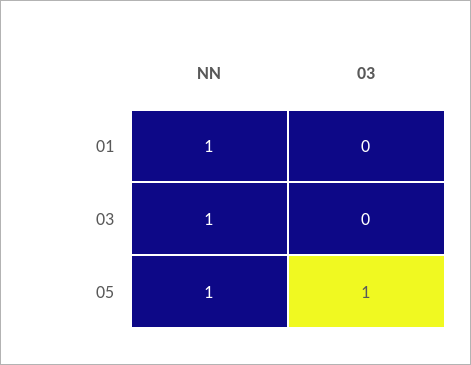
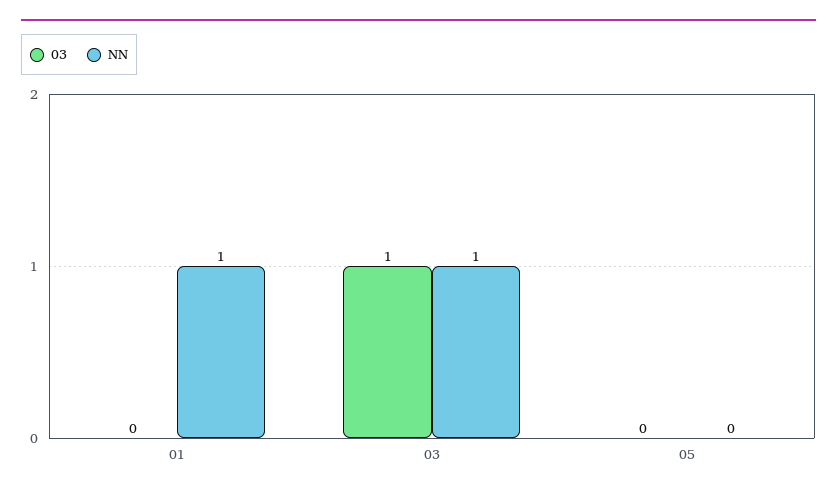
03, 03: 0 -> 1
NN, 05: 1 -> 0
03, 05: 1 -> 0

